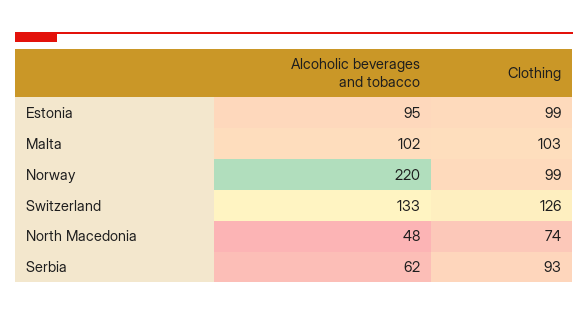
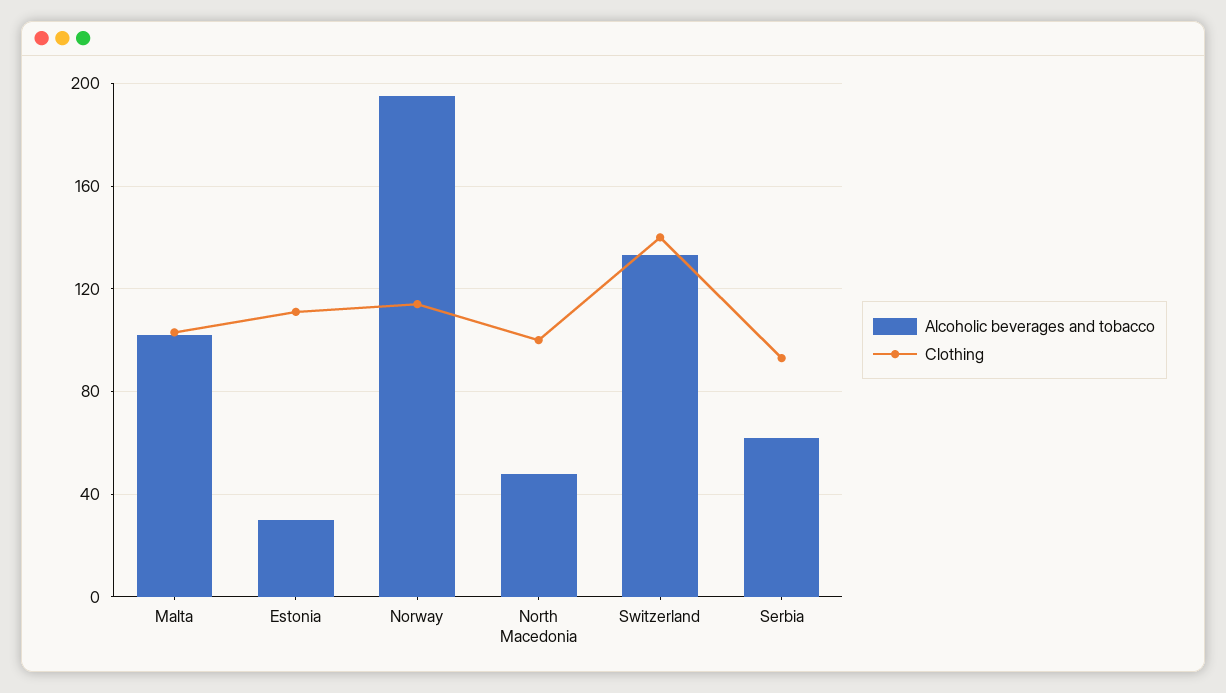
Alcoholic beverages and tobacco, Estonia: 95 -> 30
Clothing, Estonia: 99 -> 110
Alcoholic beverages and tobacco, Norway: 220 -> 195
Clothing, Norway: 99 -> 115
Clothing, Switzerland: 126 -> 140
Clothing, North Macedonia: 74 -> 100

